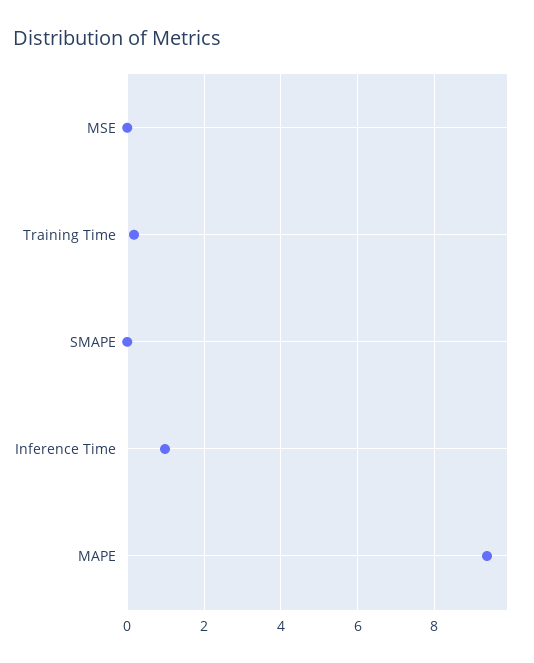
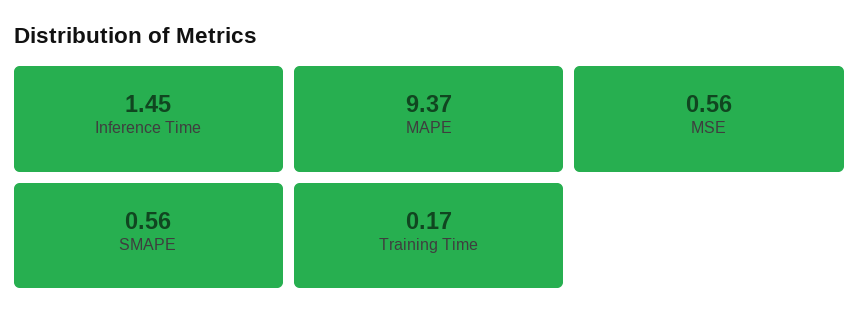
MSE: 0 -> 0.56
SMAPE: 0 -> 0.56
Inference Time: 1 -> 1.45

